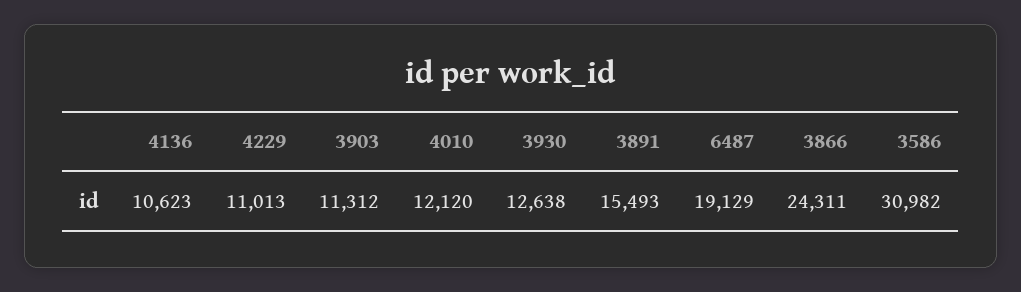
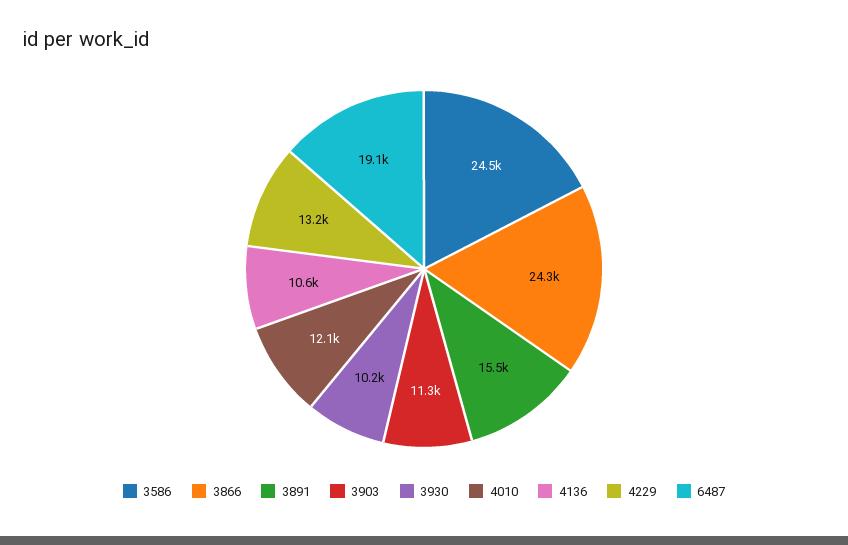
4229: 11013 -> 13200
3930: 12638 -> 10200
3586: 30982 -> 24500

